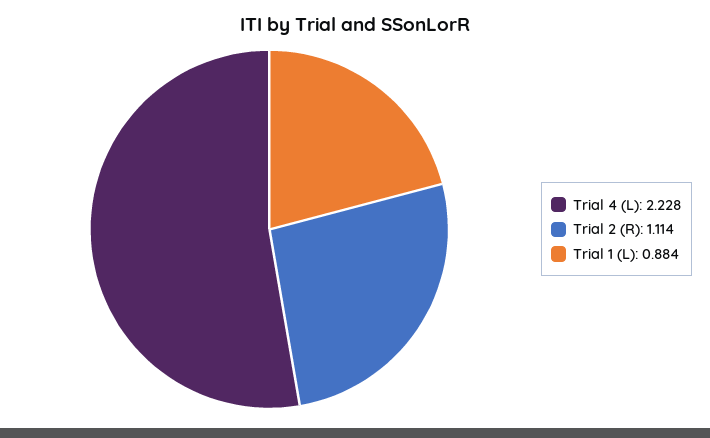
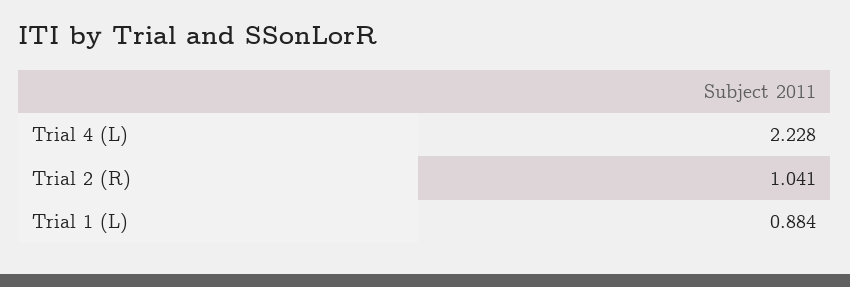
Trial 2 (R): 1.114 -> 1.041

